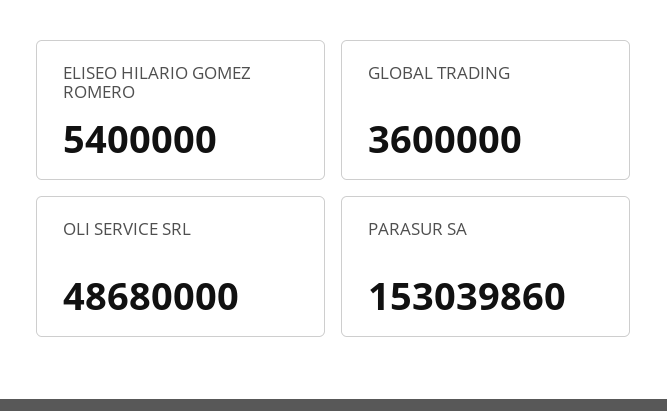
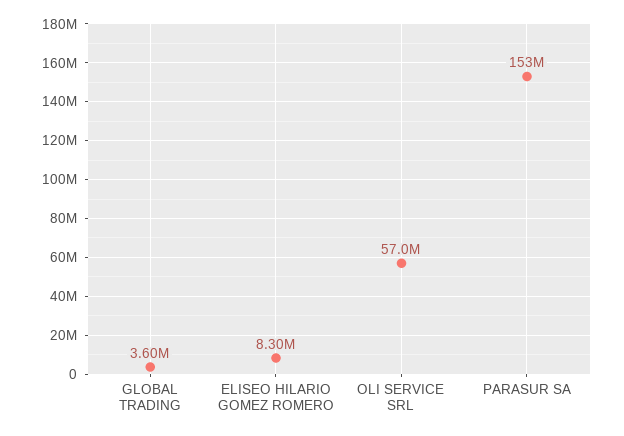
ELISEO HILARIO GOMEZ ROMERO: 5400000 -> 8300000
OLI SERVICE SRL: 48680000 -> 57000000

